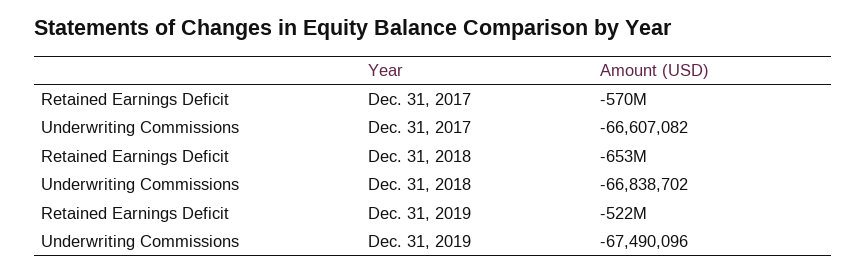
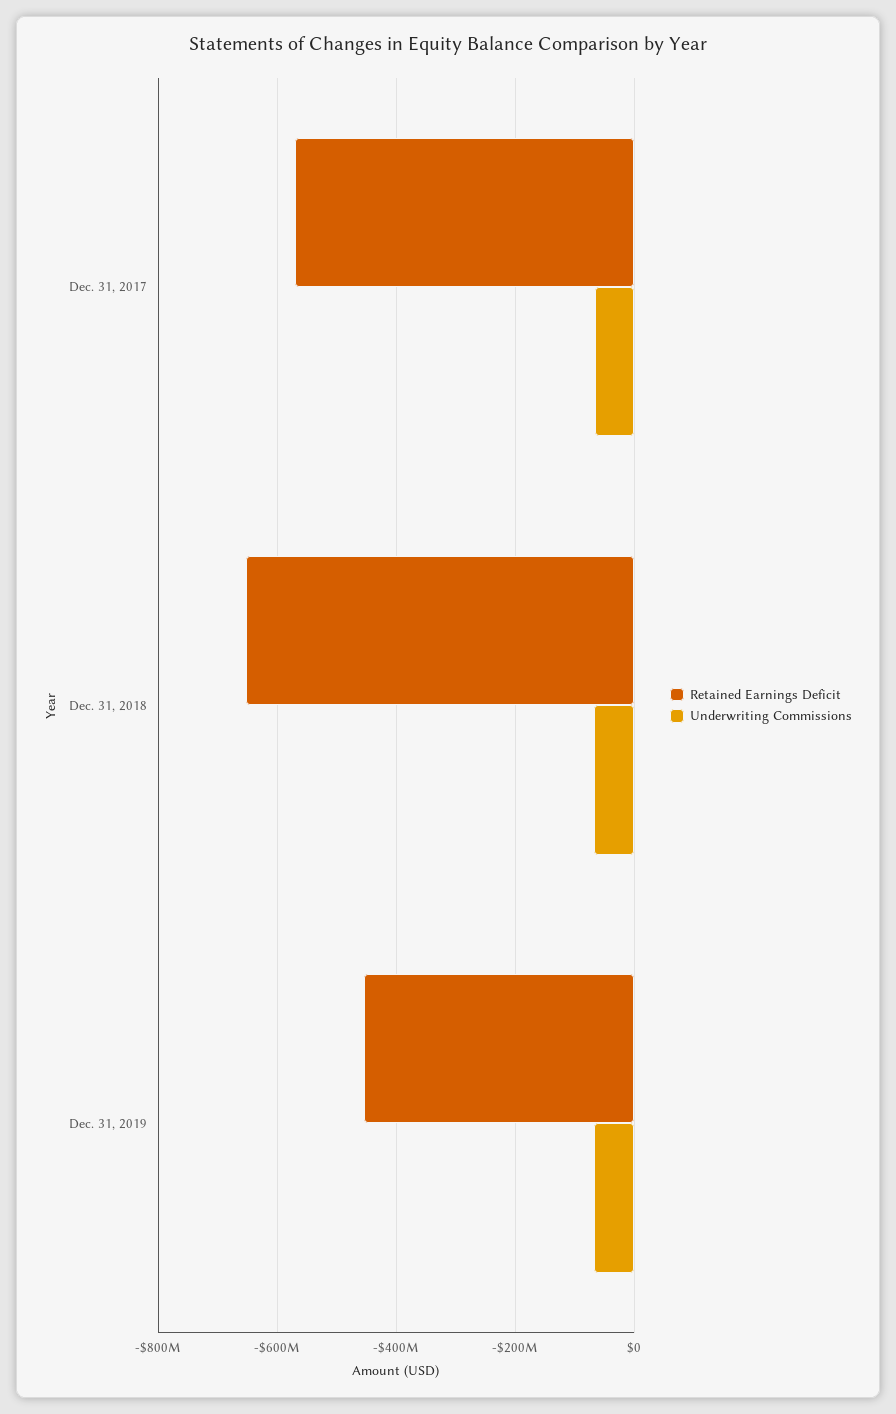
Retained Earnings Deficit, Dec. 31, 2019: -522000000 -> -460000000

